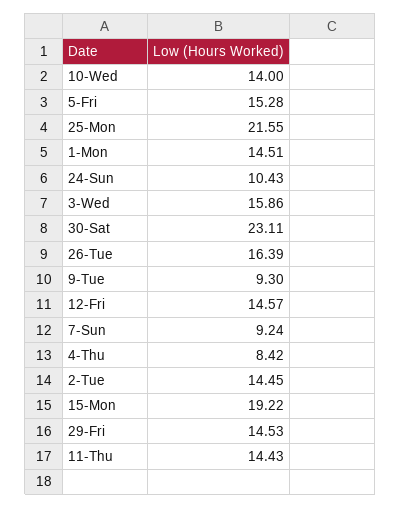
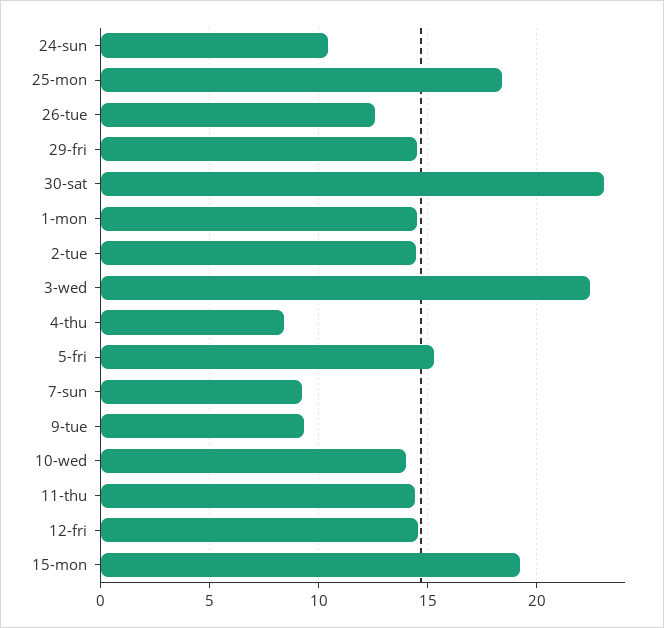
25-Mon: 21.55 -> 18.5
3-Wed: 15.86 -> 22.5
26-Tue: 16.39 -> 12.5

